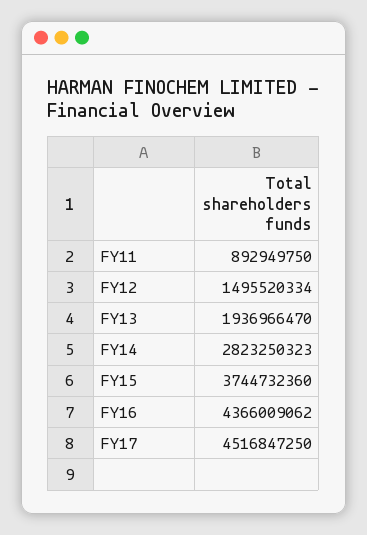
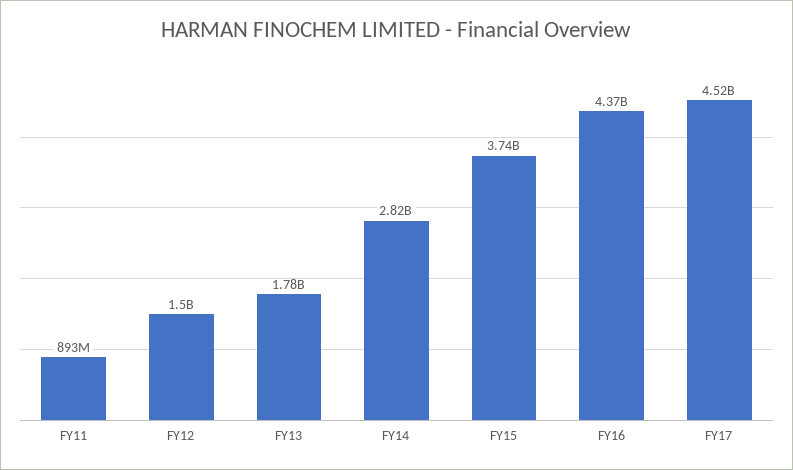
FY13: 1936966470 -> 1780000000

